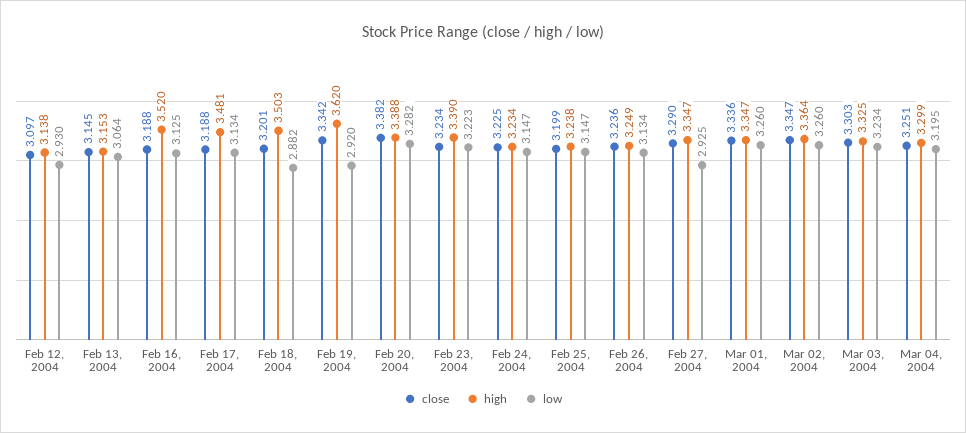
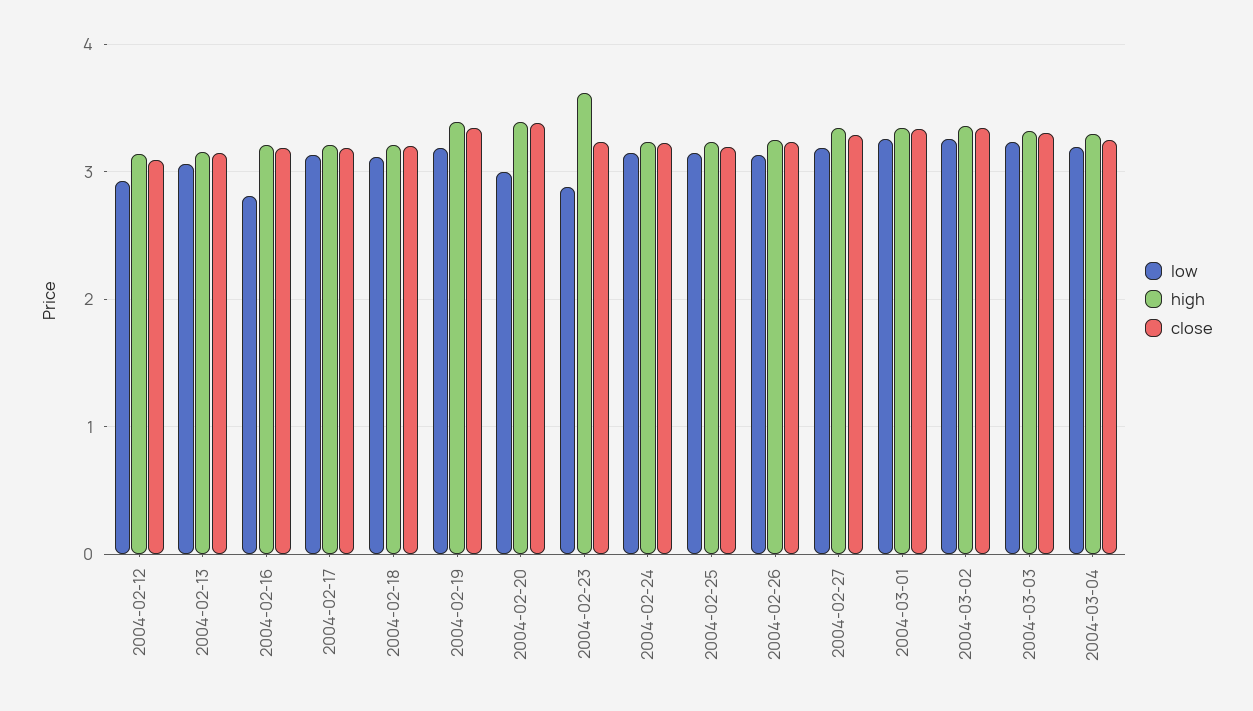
high, Feb 16, 2004: 3.52 -> 3.2
low, Feb 16, 2004: 3.125 -> 2.8
high, Feb 17, 2004: 3.481 -> 3.2
high, Feb 18, 2004: 3.503 -> 3.2
low, Feb 18, 2004: 2.882 -> 3.1
high, Feb 19, 2004: 3.62 -> 3.4
low, Feb 19, 2004: 2.92 -> 3.2
low, Feb 20, 2004: 3.282 -> 3
high, Feb 23, 2004: 3.39 -> 3.6
low, Feb 23, 2004: 3.223 -> 2.9
low, Feb 27, 2004: 2.925 -> 3.2

